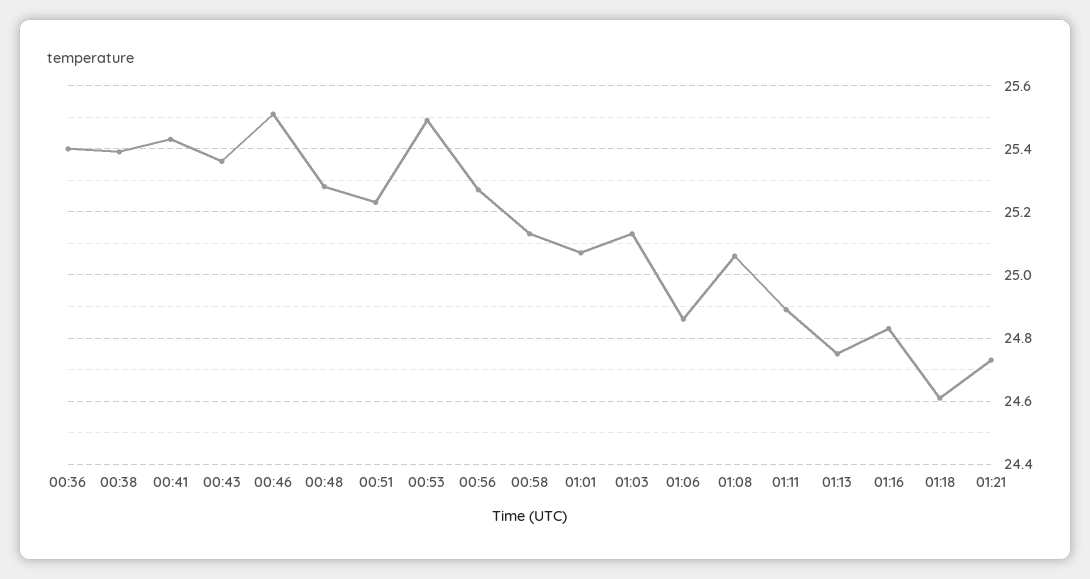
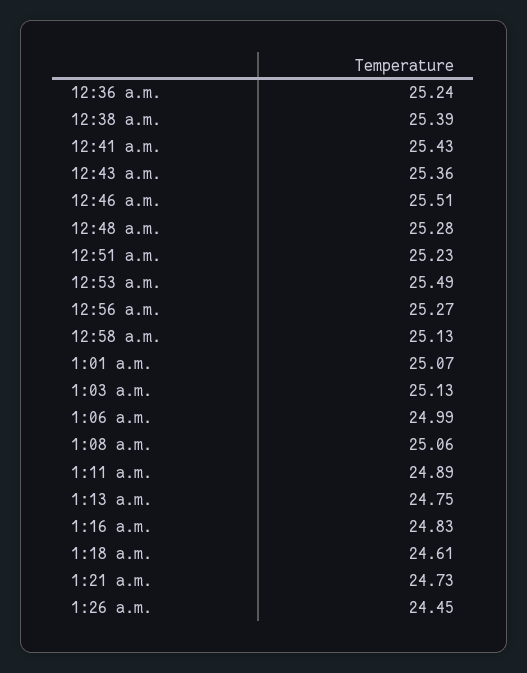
00:36: 25.4 -> 25.24
01:06: 24.85 -> 24.99
1:26 a.m.: none -> 24.45

